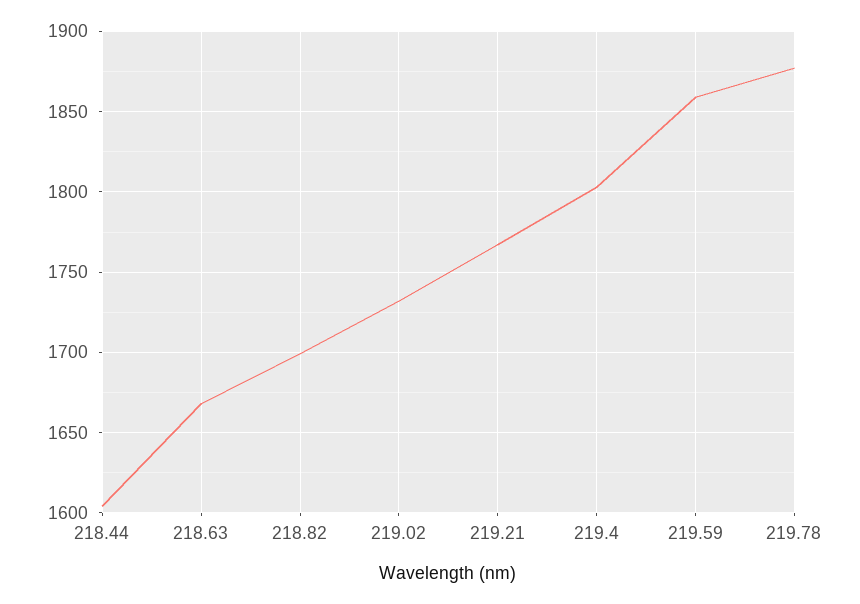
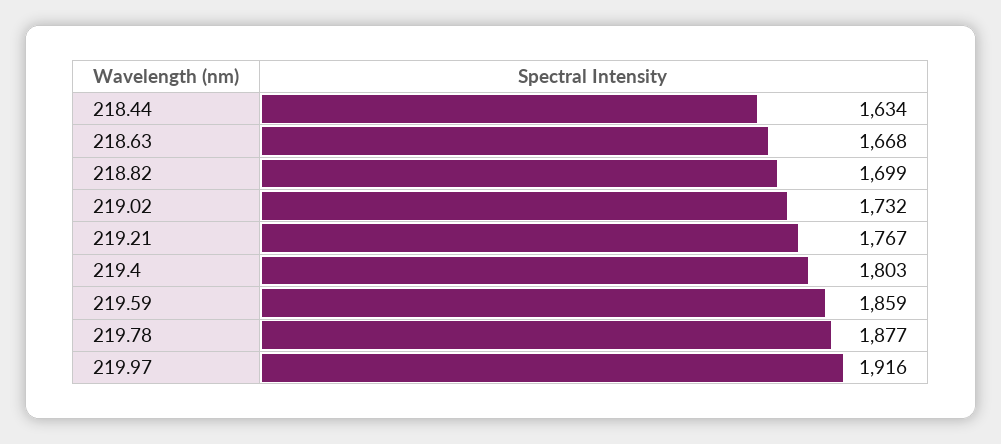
218.44: 1605 -> 1634
219.97: none -> 1916

